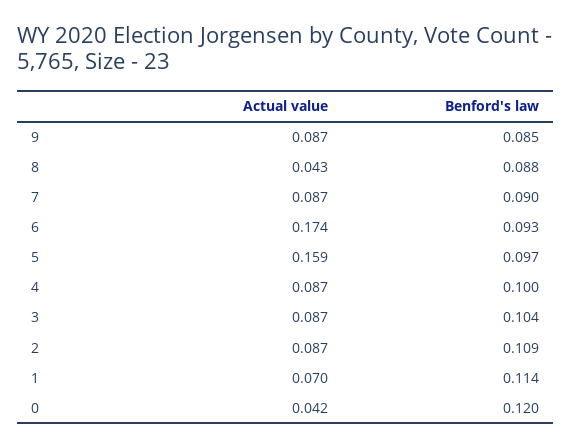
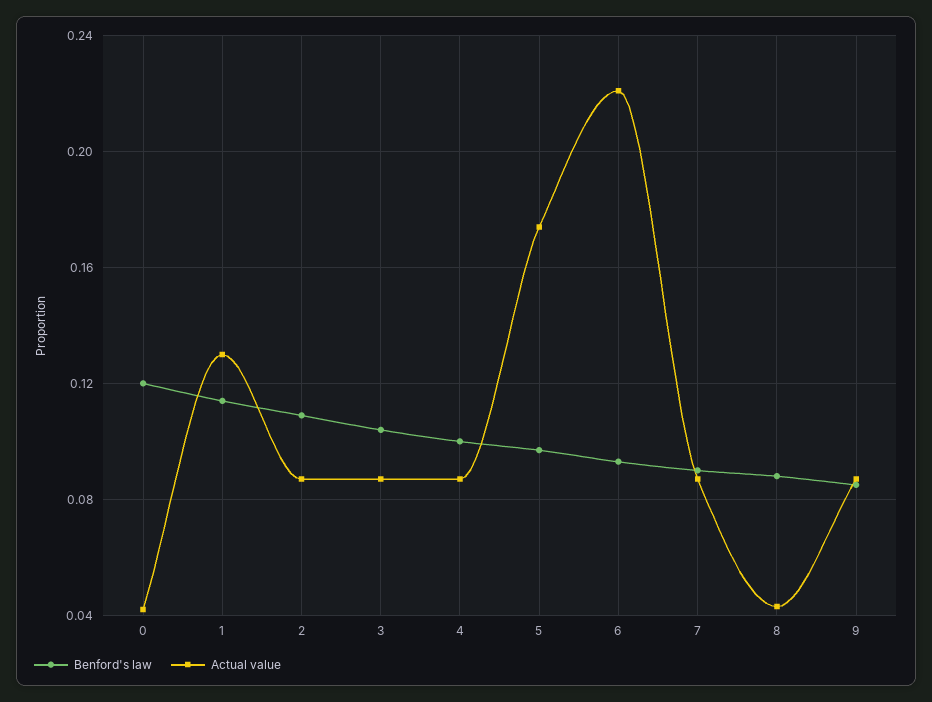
Actual value, 6: 0.174 -> 0.22
Actual value, 5: 0.159 -> 0.175
Actual value, 1: 0.07 -> 0.13

